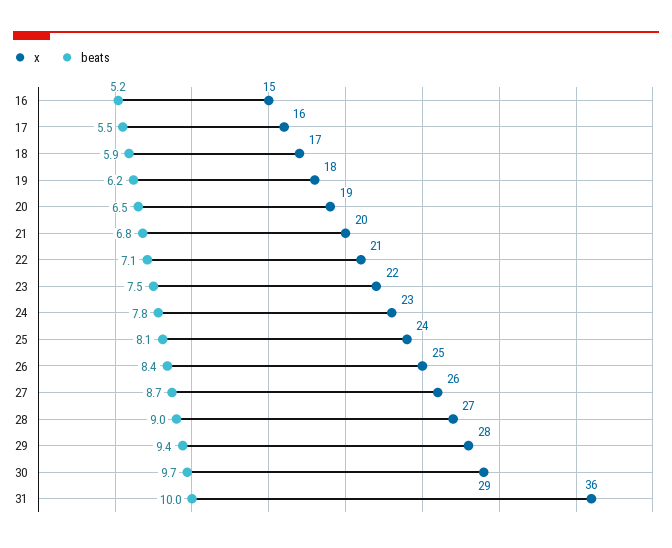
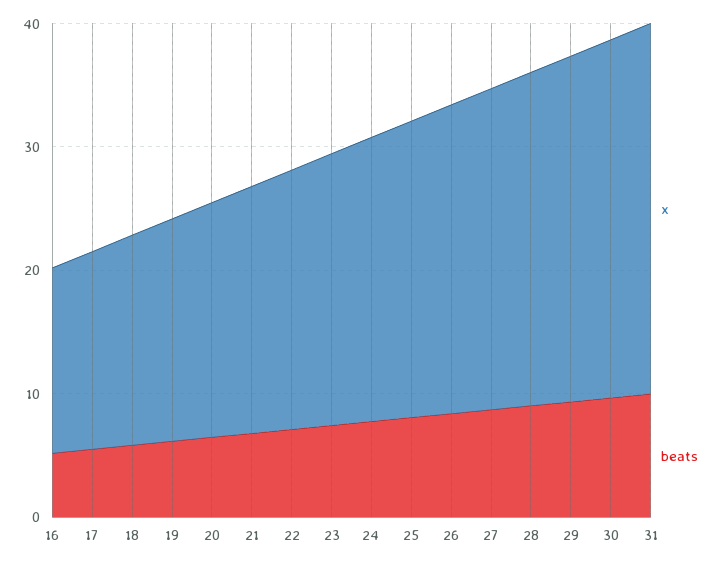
x, 31: 36 -> 30

